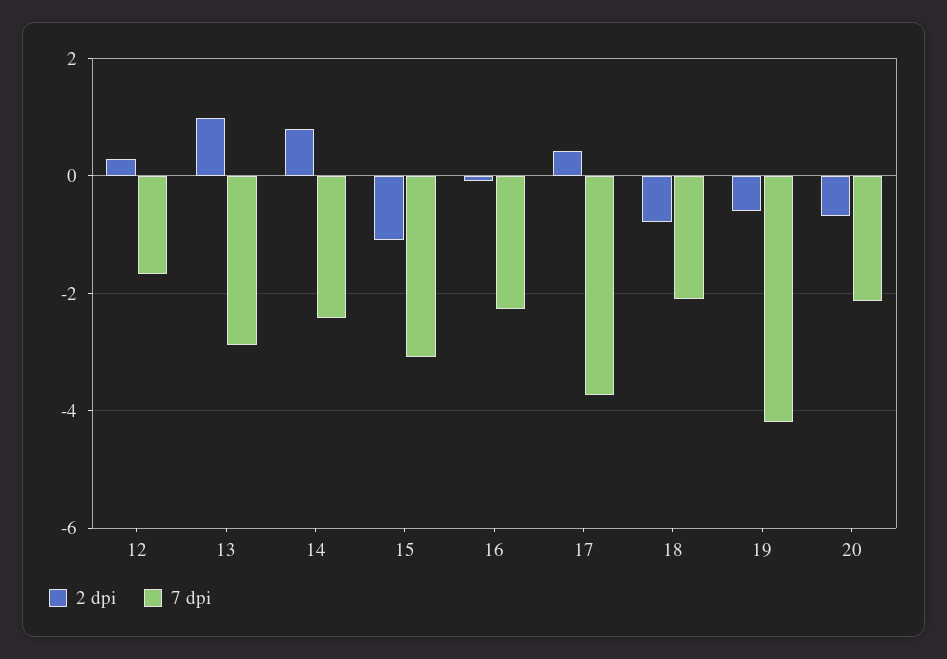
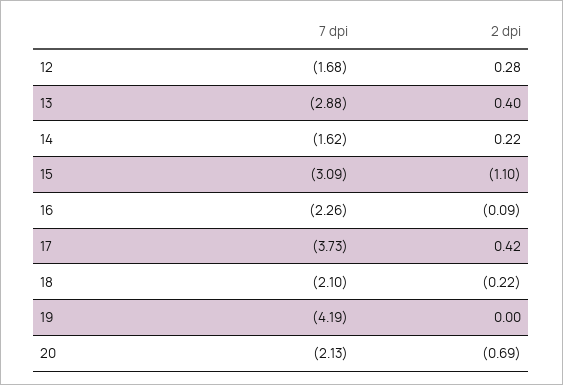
2 dpi, 13: 1 -> 0.4
2 dpi, 14: 0.8 -> 0.22
7 dpi, 14: -2.4 -> -1.62
2 dpi, 18: -0.8 -> -0.22
2 dpi, 19: -0.6 -> 0

